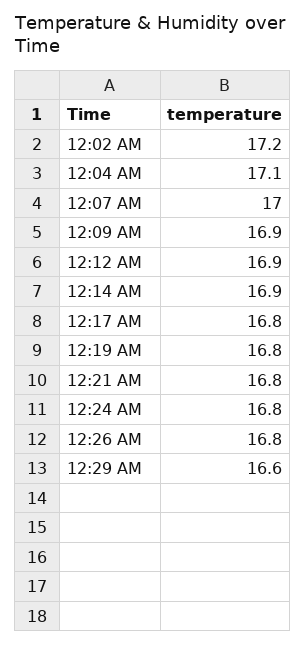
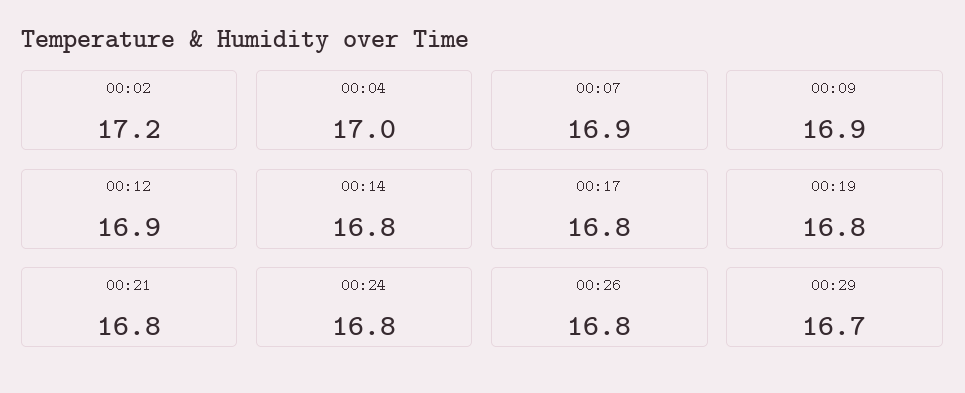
12:04 AM: 17.1 -> 17
12:07 AM: 17 -> 16.9
12:14 AM: 16.9 -> 16.8
12:29 AM: 16.6 -> 16.7

